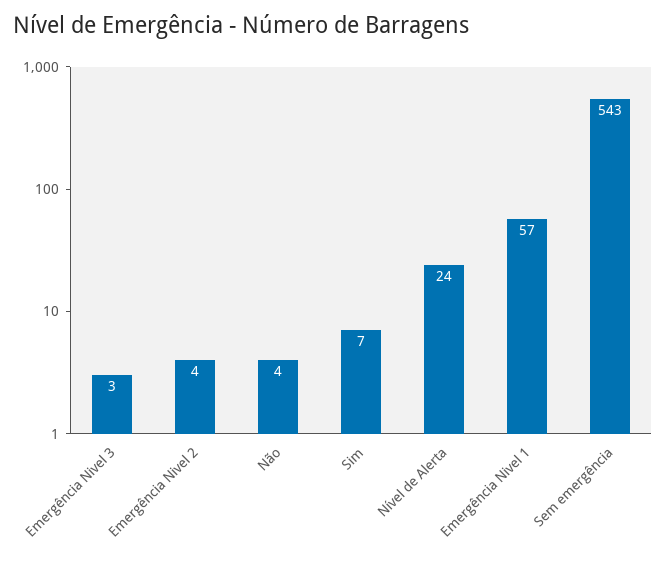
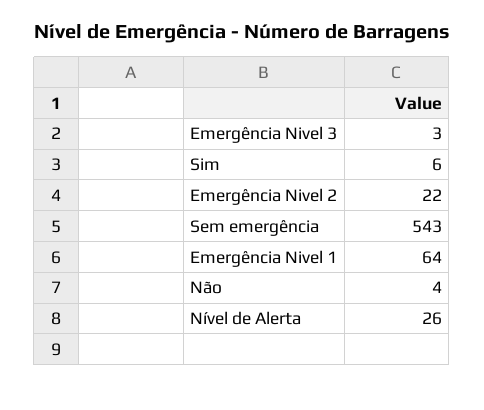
Emergência Nivel 2: 4 -> 22
Sim: 7 -> 6
Nível de Alerta: 24 -> 26
Emergência Nivel 1: 57 -> 64

